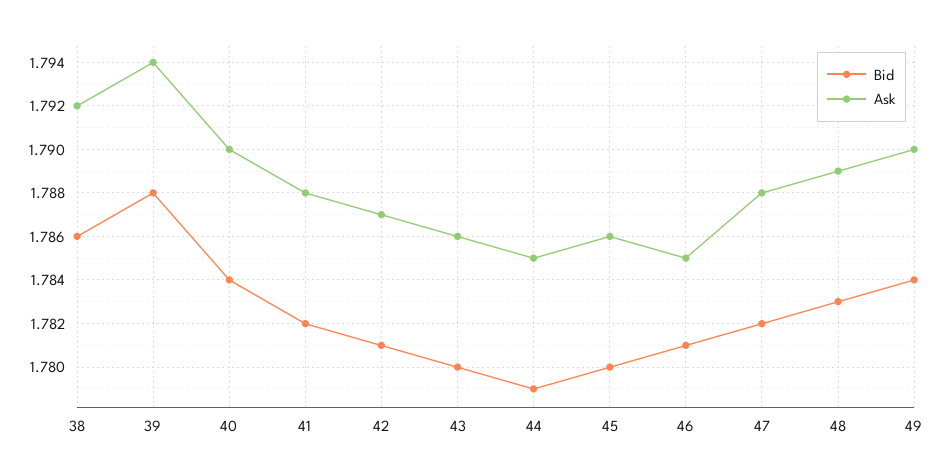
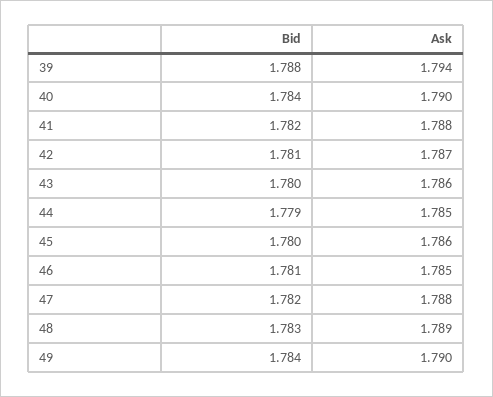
Bid, 38: 1.786 -> none
Ask, 38: 1.792 -> none

